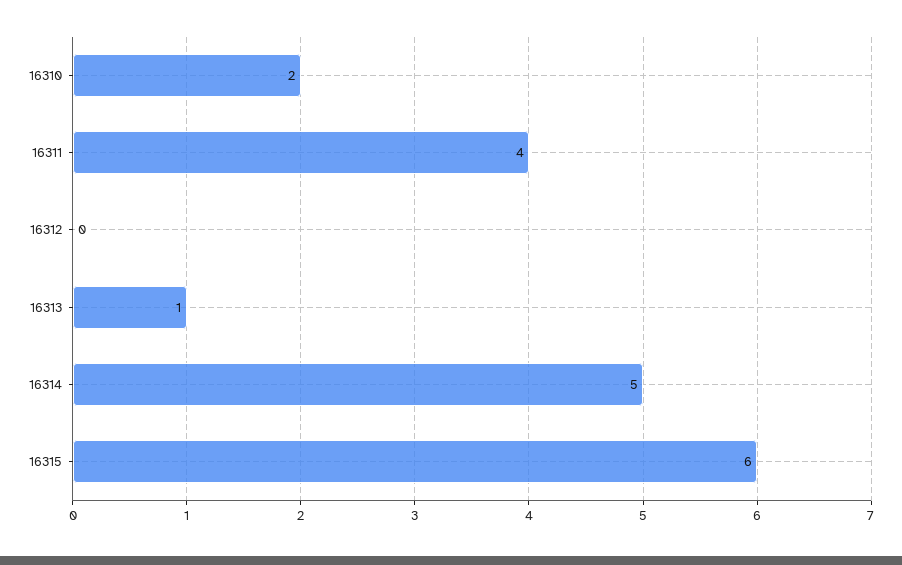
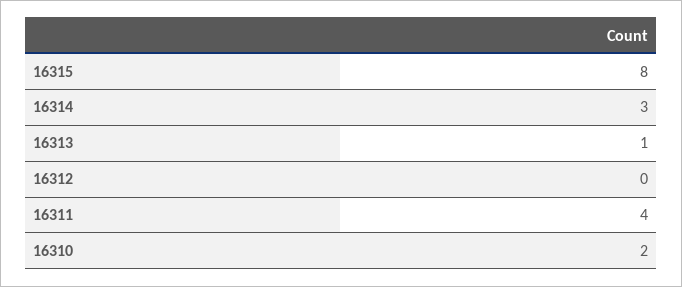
16314: 5 -> 3
16315: 6 -> 8

